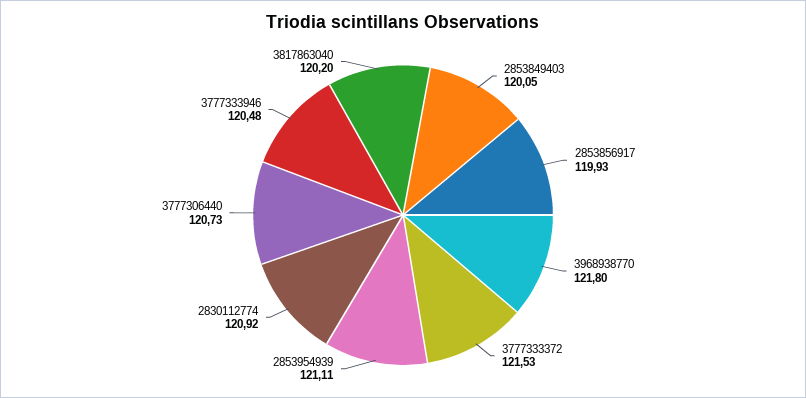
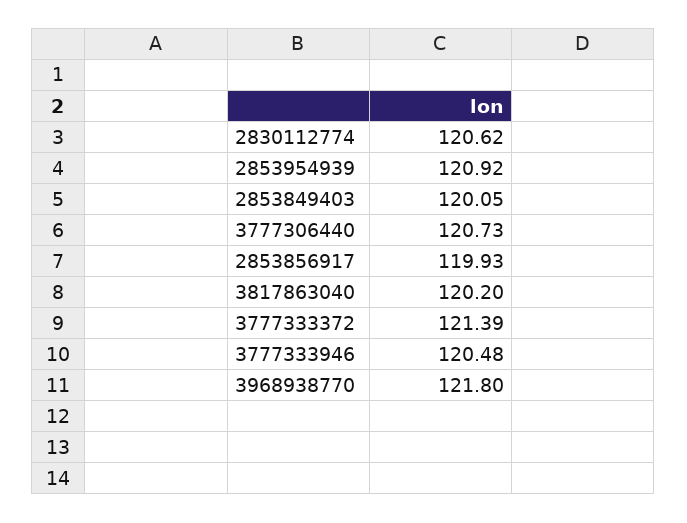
3777333372: 121.53 -> 121.39
2853954939: 121.11 -> 120.92
2830112774: 120.92 -> 120.62

